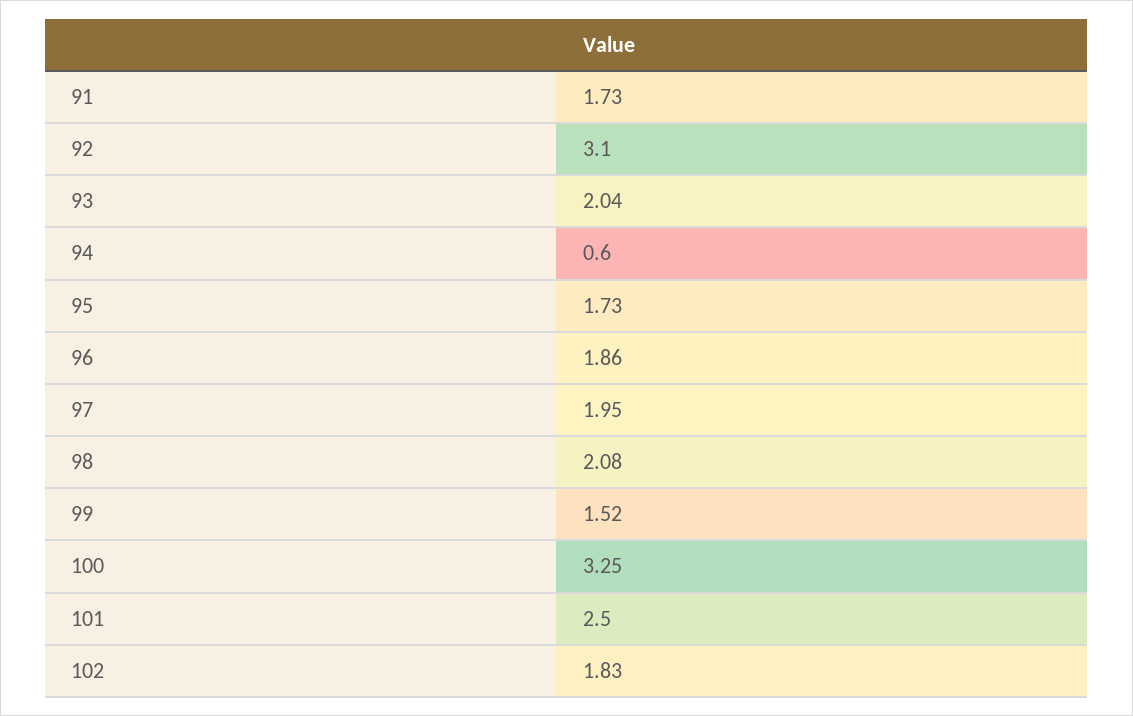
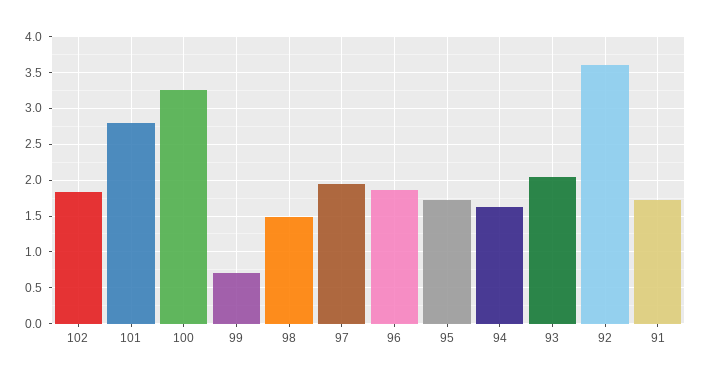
92: 3.1 -> 3.6
94: 0.6 -> 1.6
98: 2.08 -> 1.5
99: 1.52 -> 0.7
101: 2.5 -> 2.8

